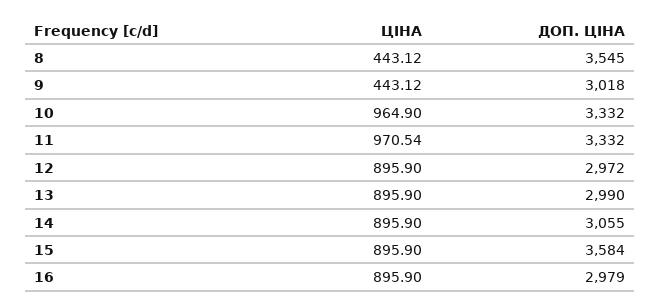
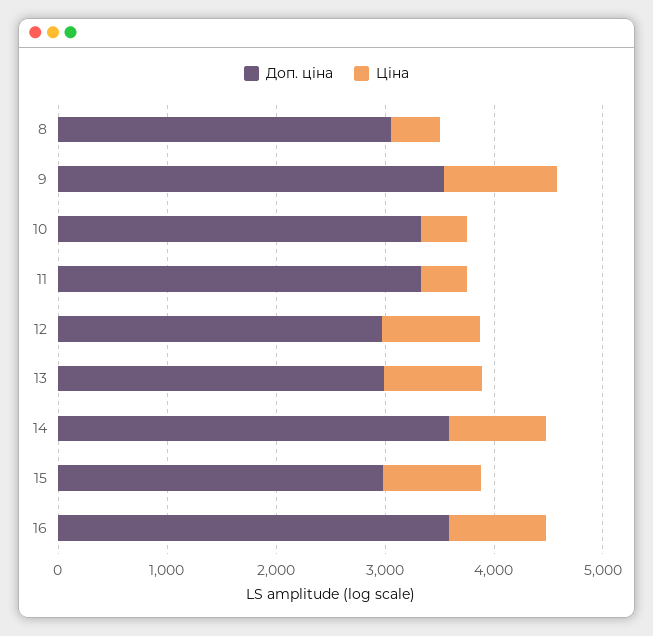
ДОП. ЦІНА, 8: 3545 -> 3000
ЦІНА, 9: 443.12 -> 1000
ДОП. ЦІНА, 9: 3018 -> 3600
ЦІНА, 10: 964.9 -> 400
ЦІНА, 11: 970.54 -> 400
ДОП. ЦІНА, 14: 3055 -> 3600
ДОП. ЦІНА, 15: 3584 -> 3000
ДОП. ЦІНА, 16: 2979 -> 3600

